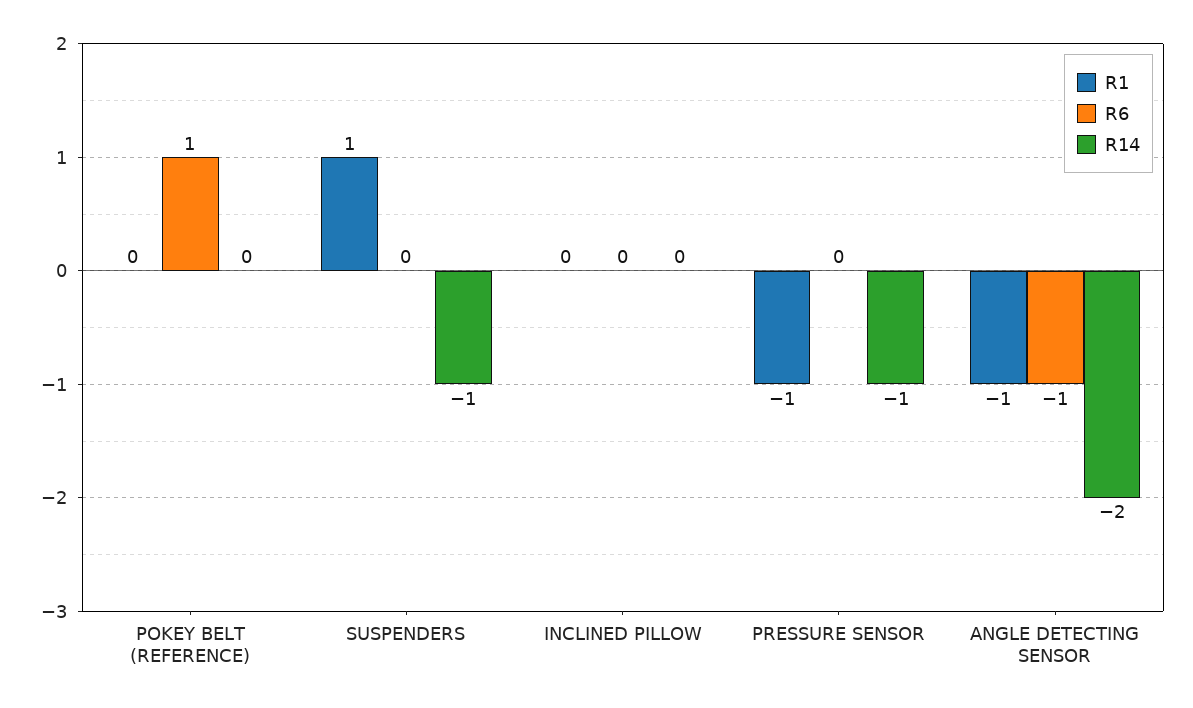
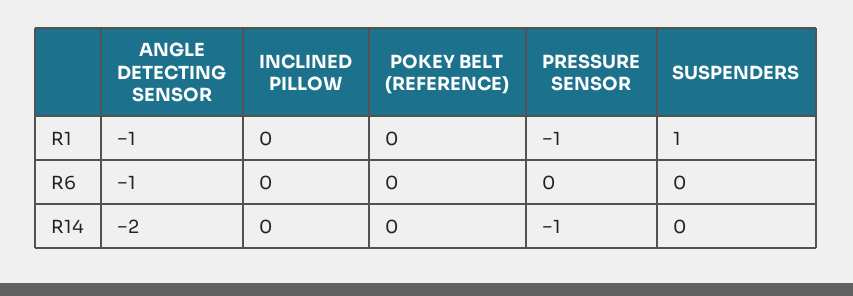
R6, POKEY BELT (REFERENCE): 1 -> 0
R14, SUSPENDERS: -1 -> 0

